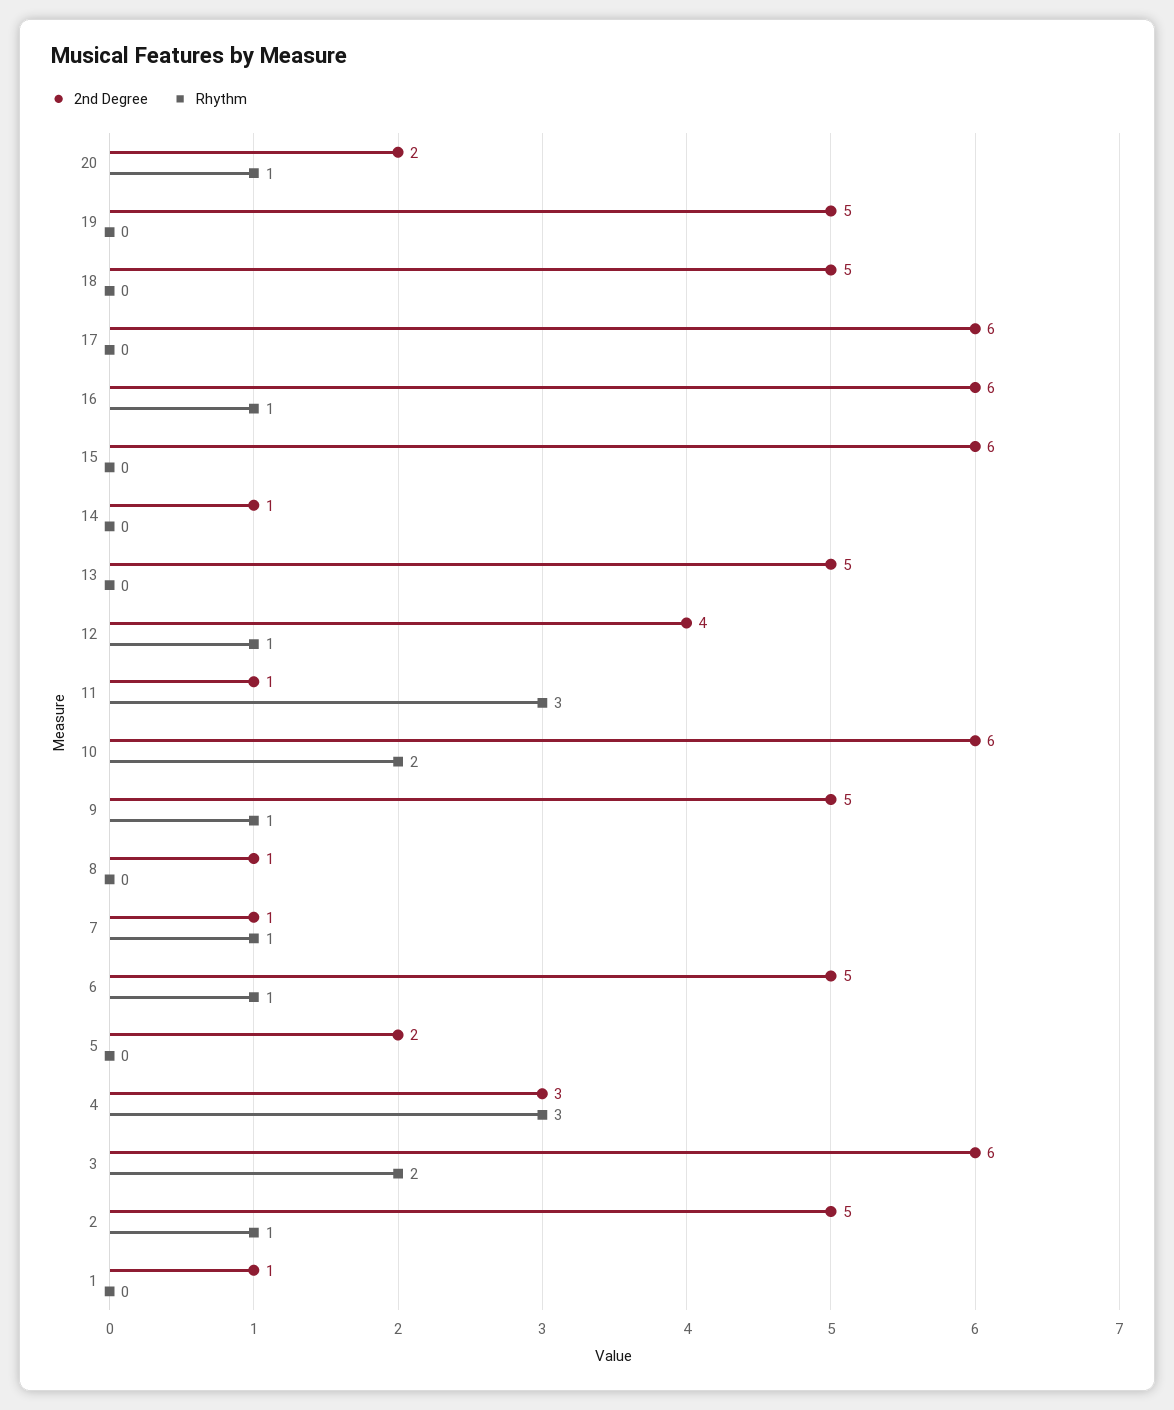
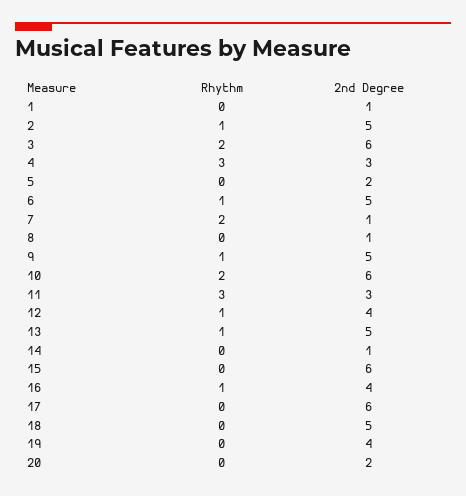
Rhythm, 20: 1 -> 0
2nd Degree, 19: 5 -> 4
2nd Degree, 16: 6 -> 4
Rhythm, 13: 0 -> 1
2nd Degree, 11: 1 -> 3
Rhythm, 7: 1 -> 2

